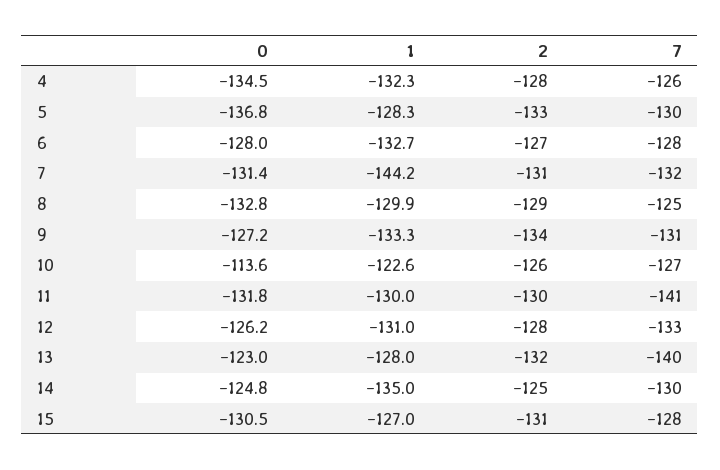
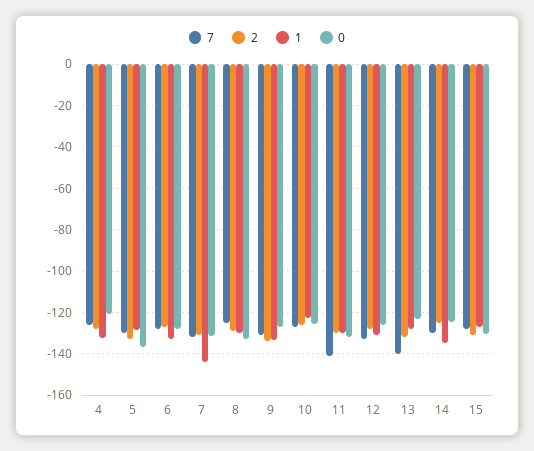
0, 4: -134.5 -> -120
0, 10: -113.6 -> -125

